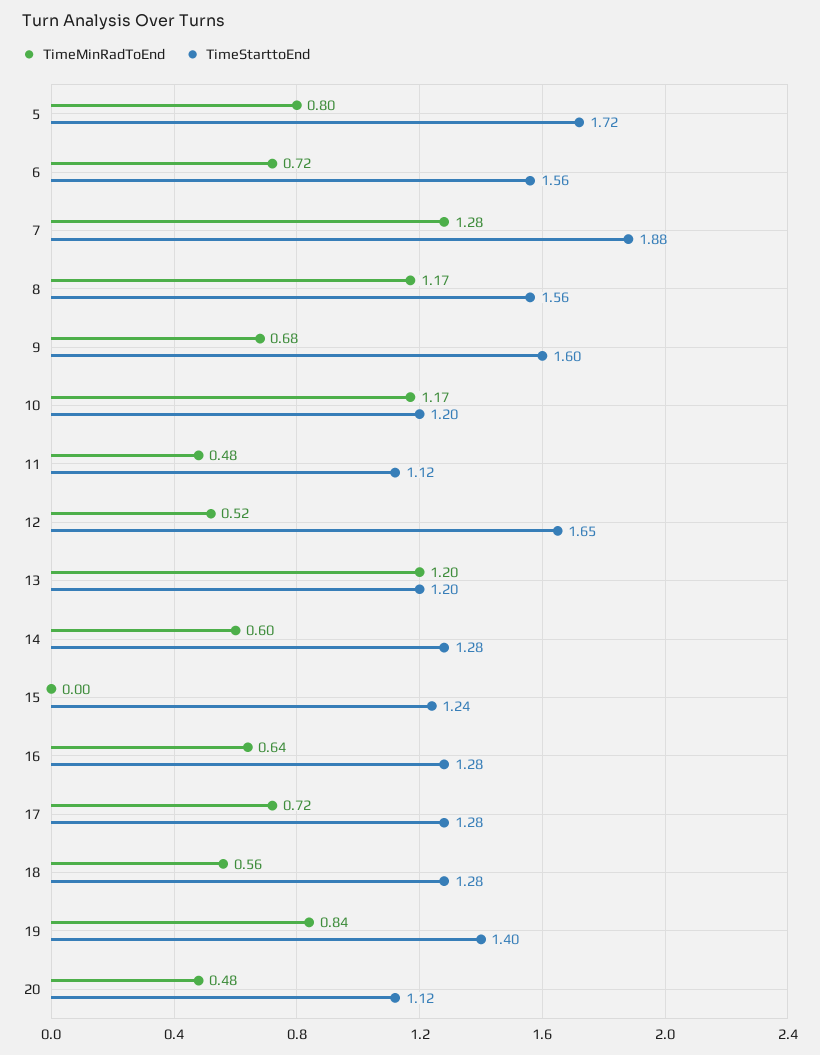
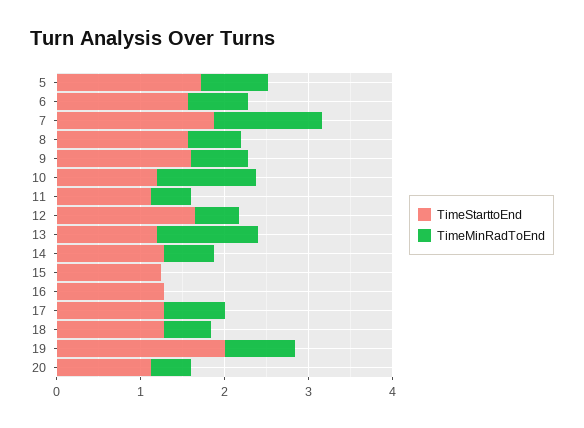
TimeMinRadToEnd, 8: 1.17 -> 0.6
TimeMinRadToEnd, 16: 0.64 -> 0
TimeStarttoEnd, 19: 1.4 -> 2

